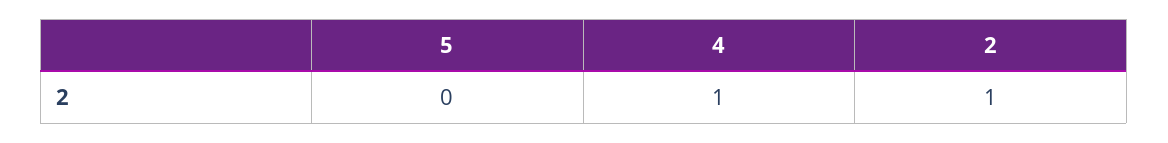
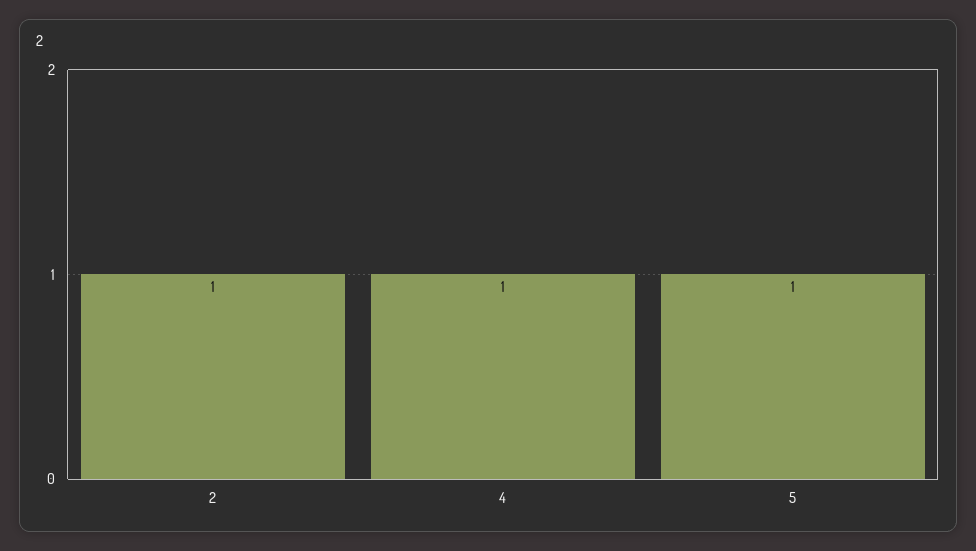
5: 0 -> 1

